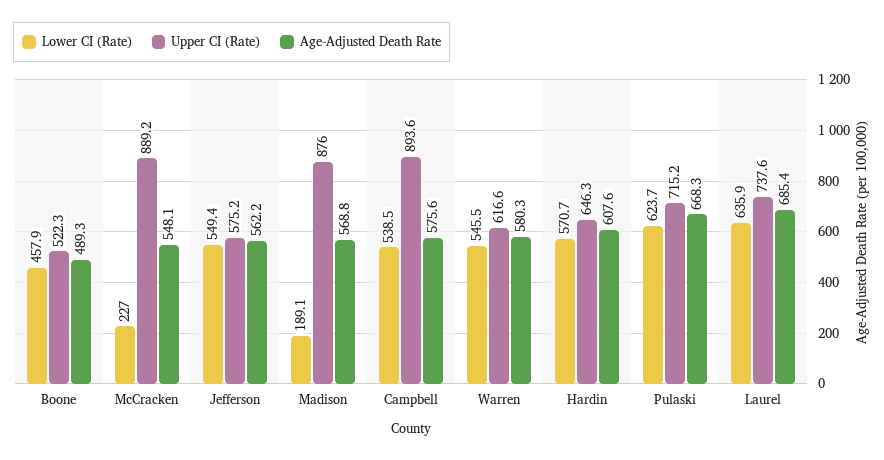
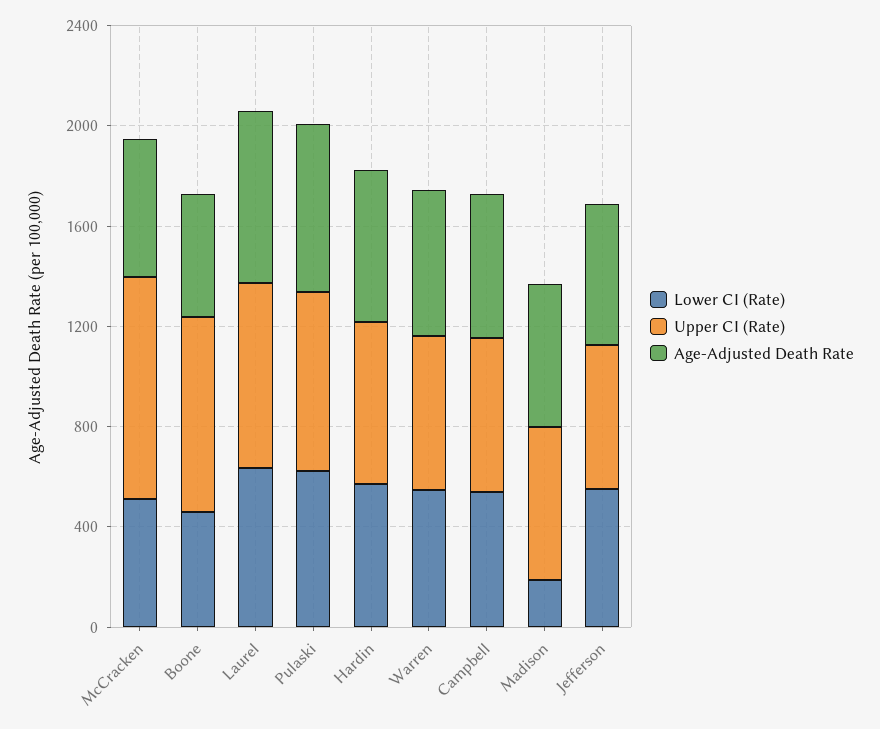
Upper CI (Rate), Boone: 522.3 -> 800
Lower CI (Rate), McCracken: 227 -> 500
Upper CI (Rate), Madison: 876 -> 600
Upper CI (Rate), Campbell: 893.6 -> 600

